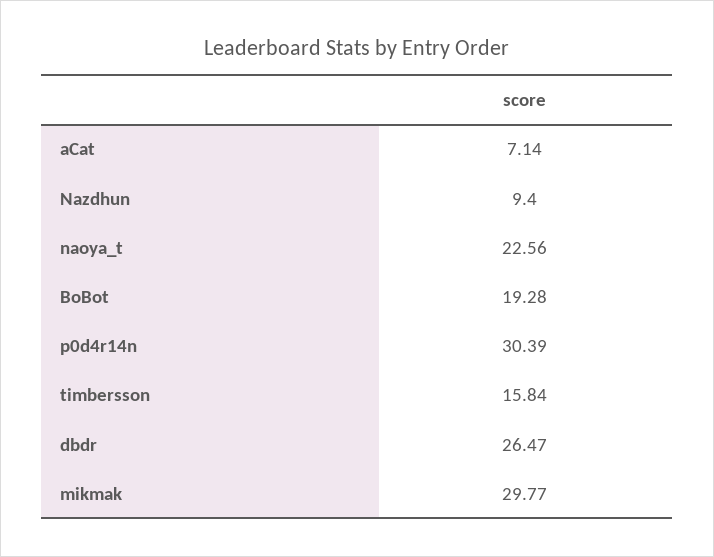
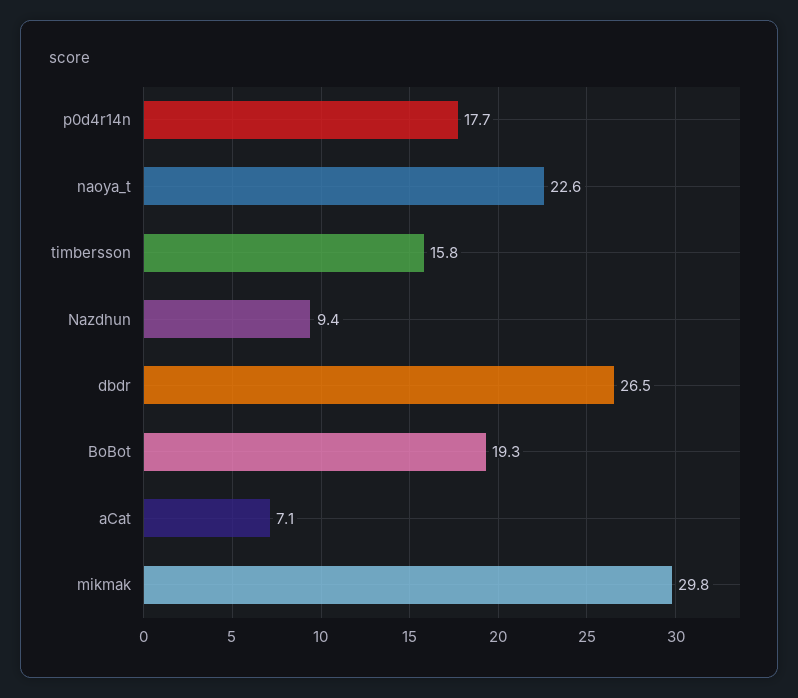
p0d4r14n: 30.39 -> 17.7

